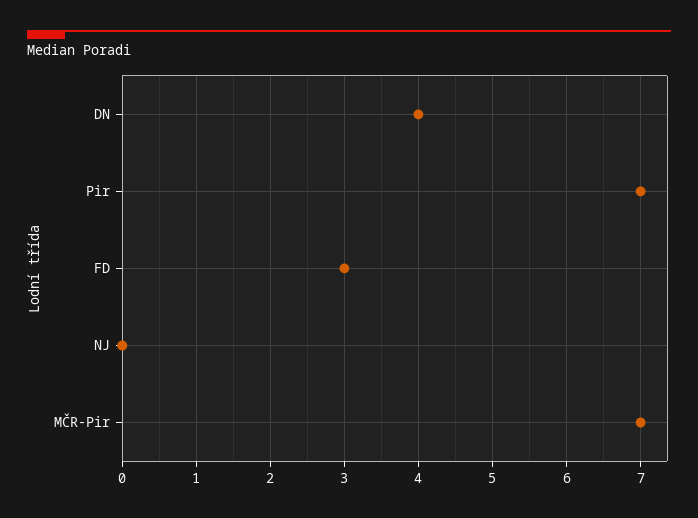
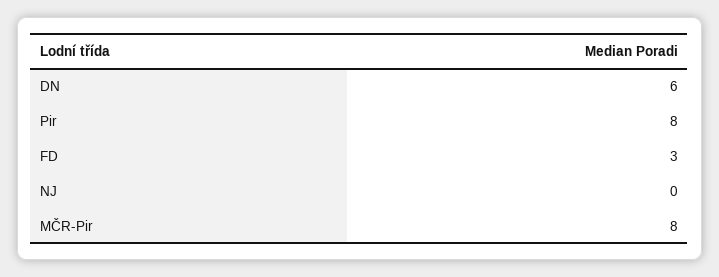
DN: 4 -> 6
Pir: 7 -> 8
MČR-Pir: 7 -> 8

